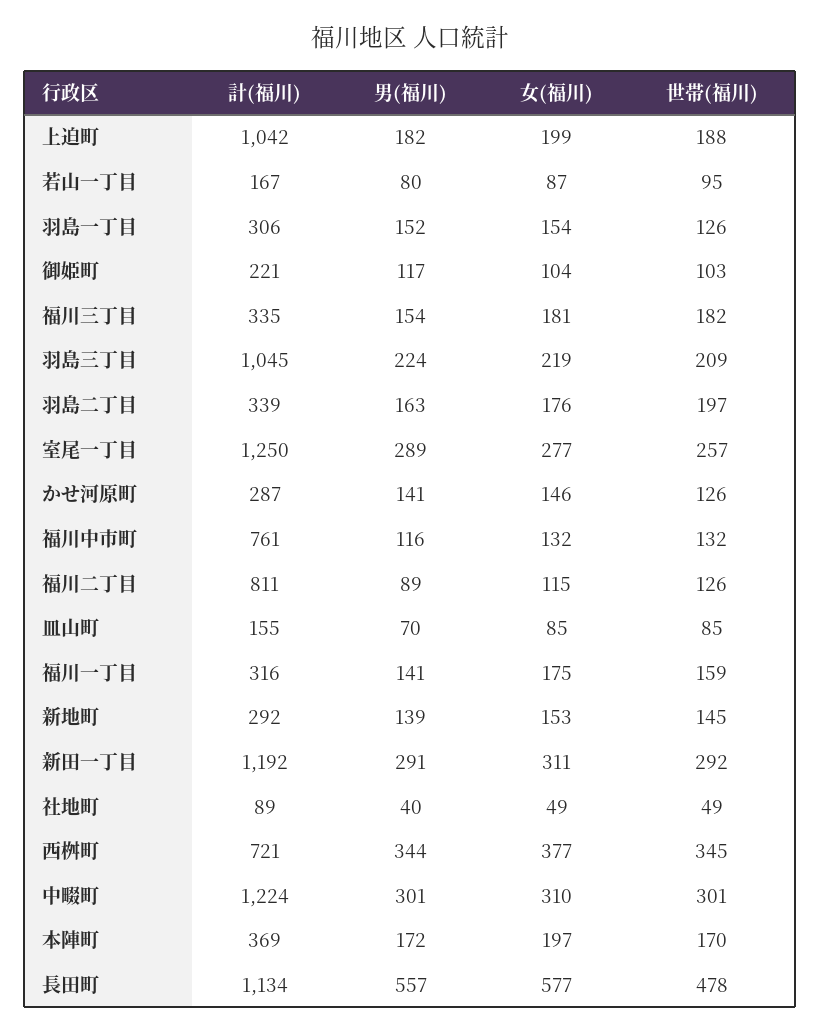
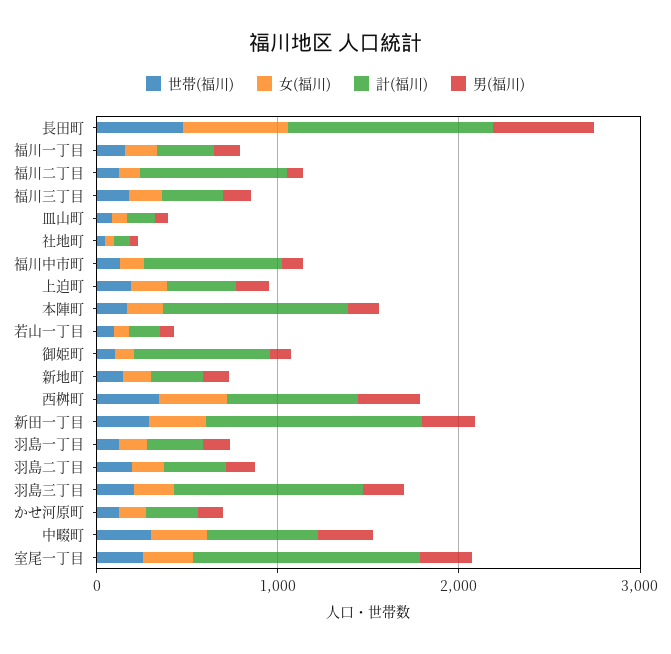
計(福川), 上迫町: 1042 -> 400
計(福川), 御姫町: 221 -> 800
計(福川), 中畷町: 1224 -> 600
計(福川), 本陣町: 369 -> 1000

